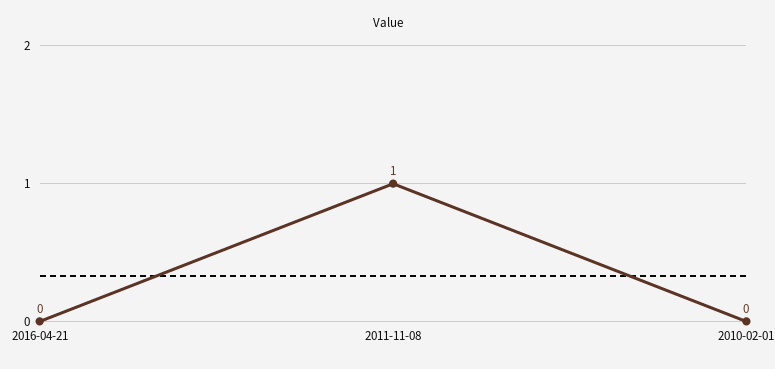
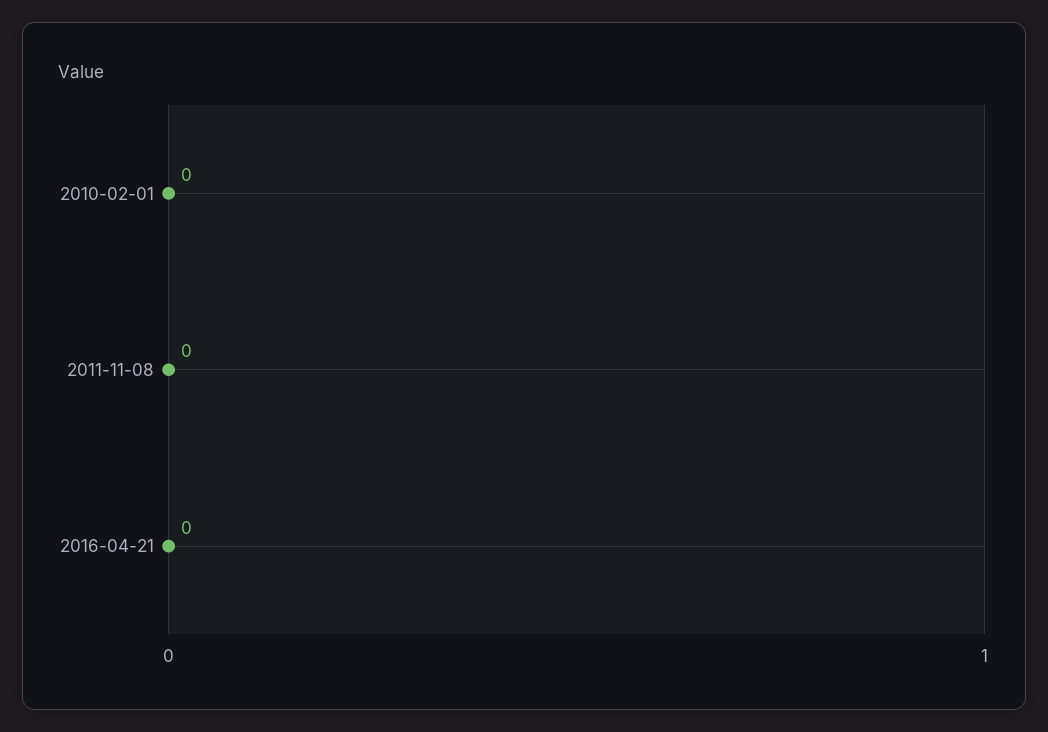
2011-11-08: 1 -> 0

